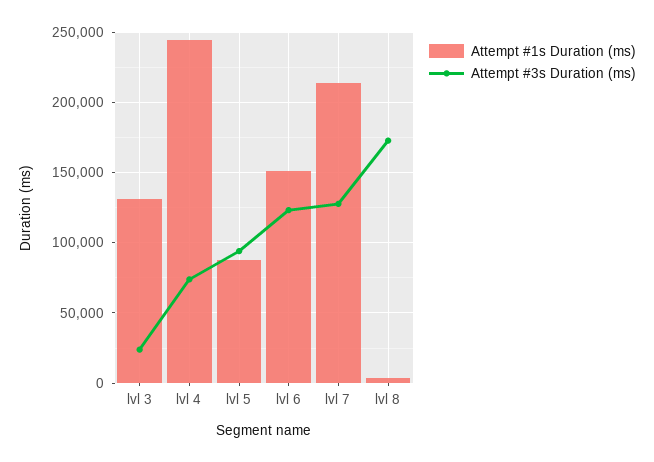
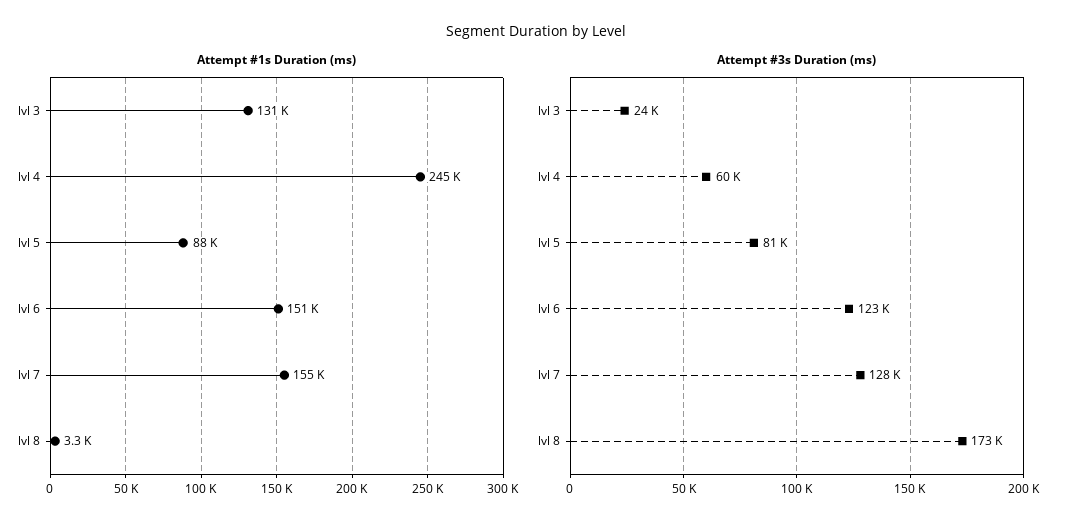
Attempt #3s Duration (ms), lvl 4: 75000 -> 60000
Attempt #3s Duration (ms), lvl 5: 95000 -> 81000
Attempt #1s Duration (ms), lvl 7: 215000 -> 155000

